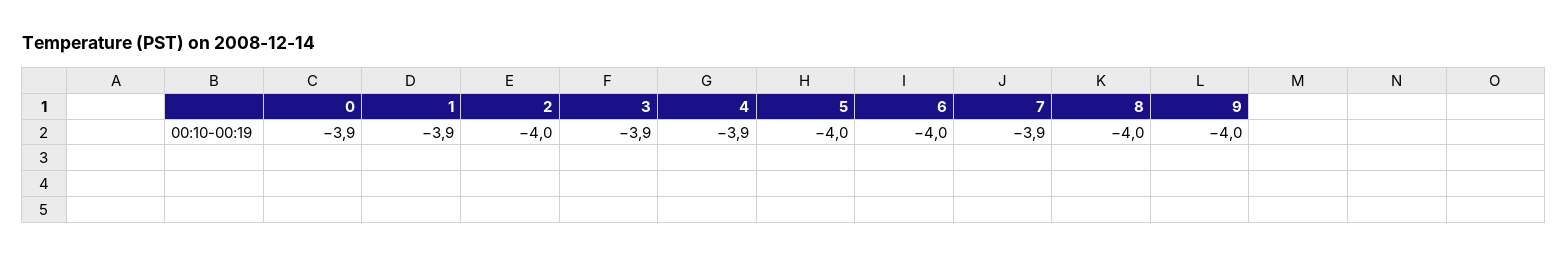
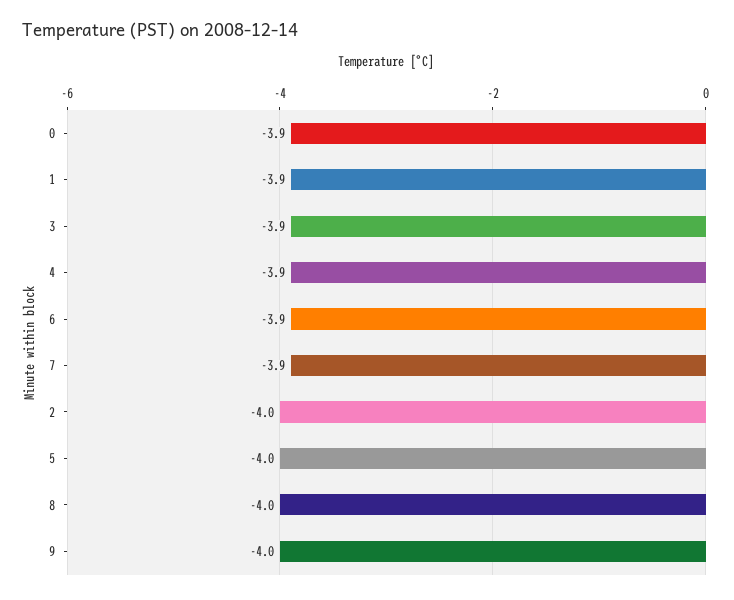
6: -4 -> -3.9

